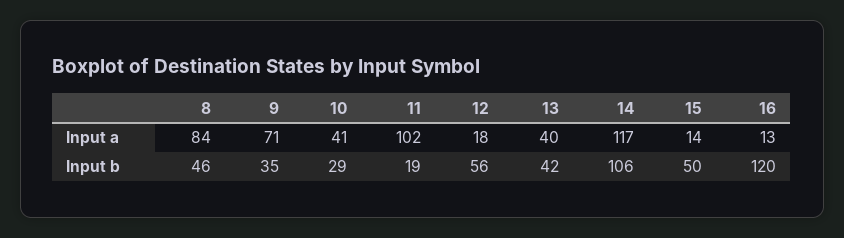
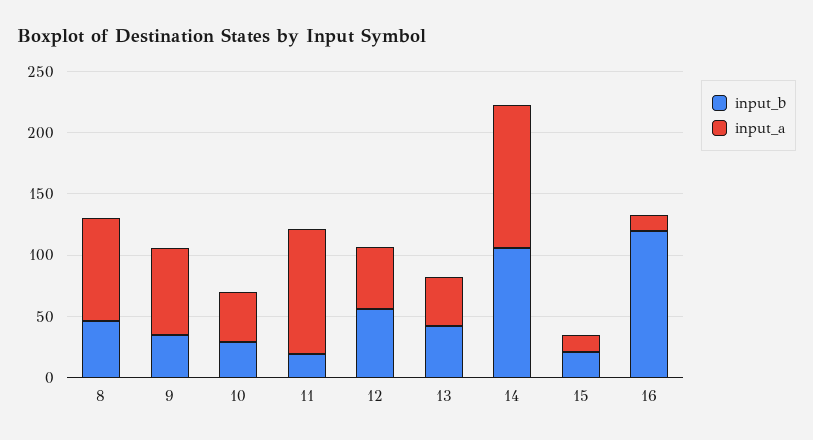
Input a, 12: 18 -> 50
Input b, 15: 50 -> 20

